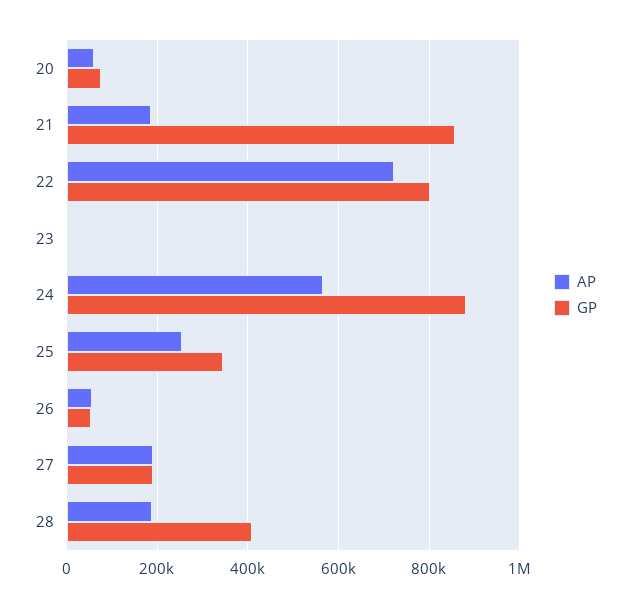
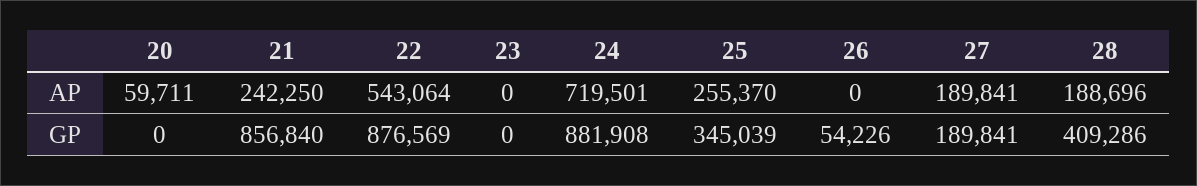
GP, 20: 80000 -> 0
AP, 21: 180000 -> 242250
AP, 22: 720000 -> 543064
GP, 22: 800000 -> 876569
AP, 24: 560000 -> 719501
AP, 26: 60000 -> 0

